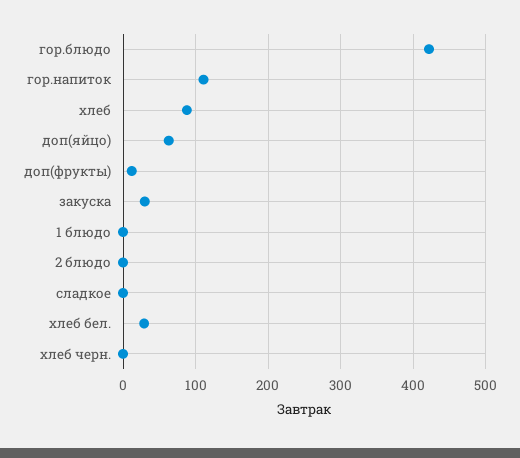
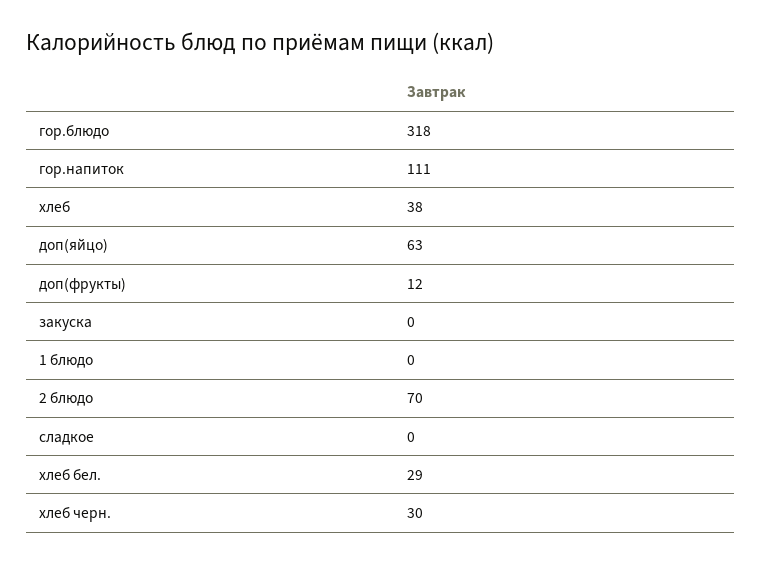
гор.блюдо: 420 -> 318
хлеб: 90 -> 38
закуска: 30 -> 0
2 блюдо: 0 -> 70
хлеб черн.: 0 -> 30

